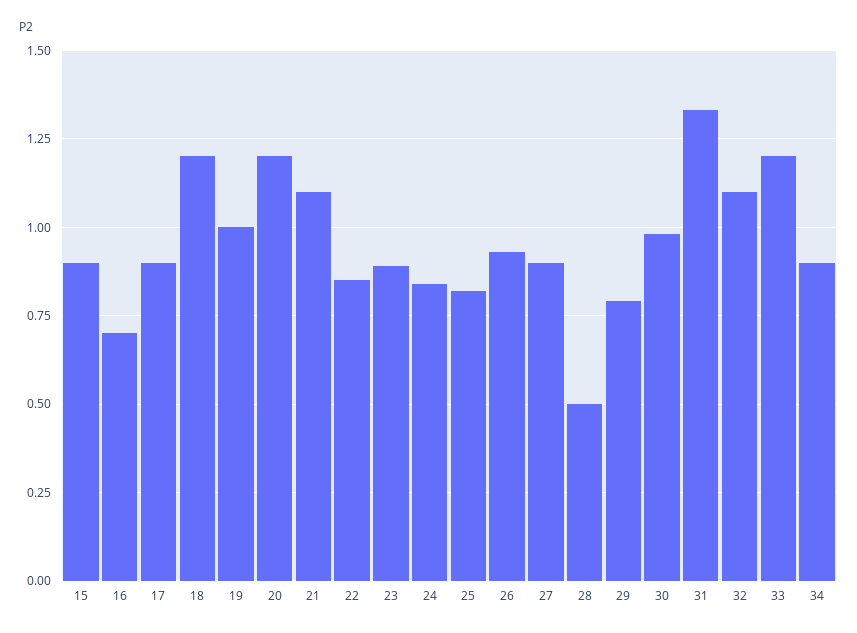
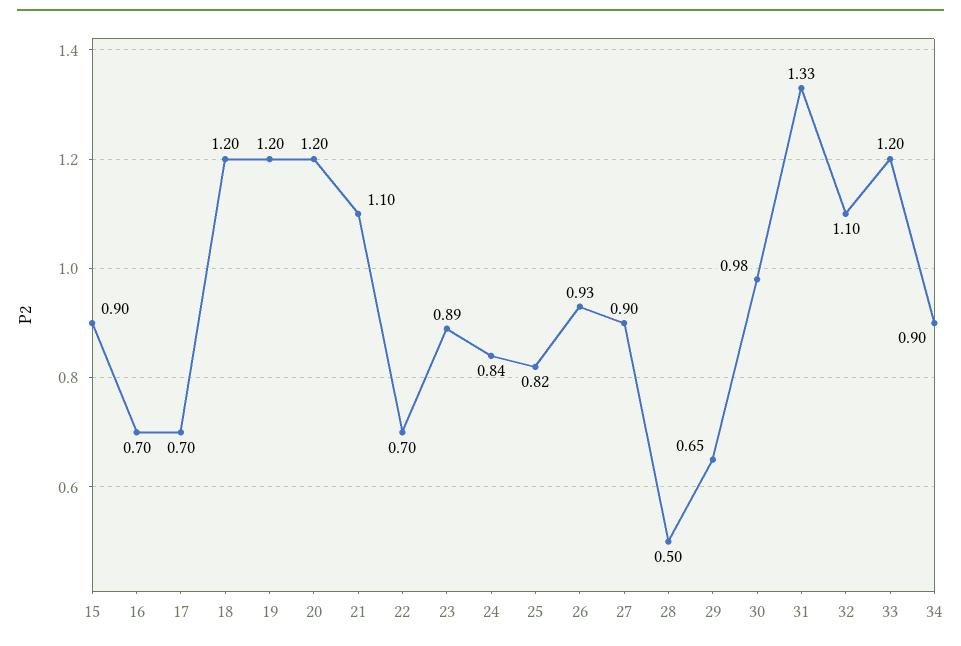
17: 0.9 -> 0.7
19: 1 -> 1.2
22: 0.85 -> 0.7
29: 0.8 -> 0.65

